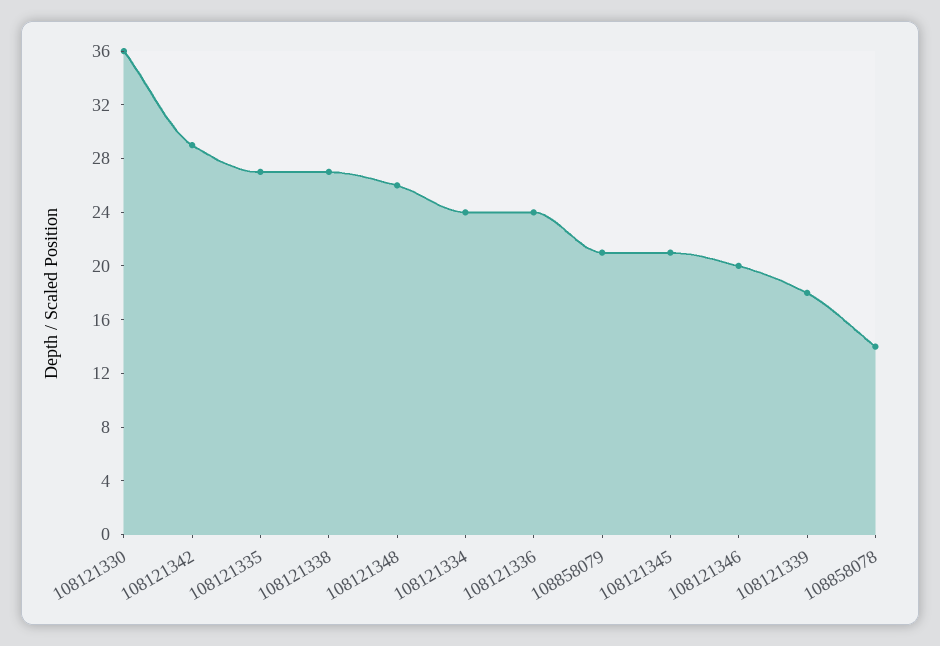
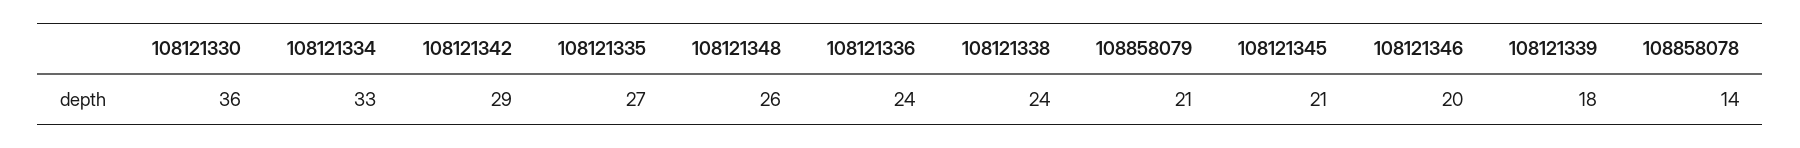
108121338: 27 -> 24
108121334: 24 -> 33

